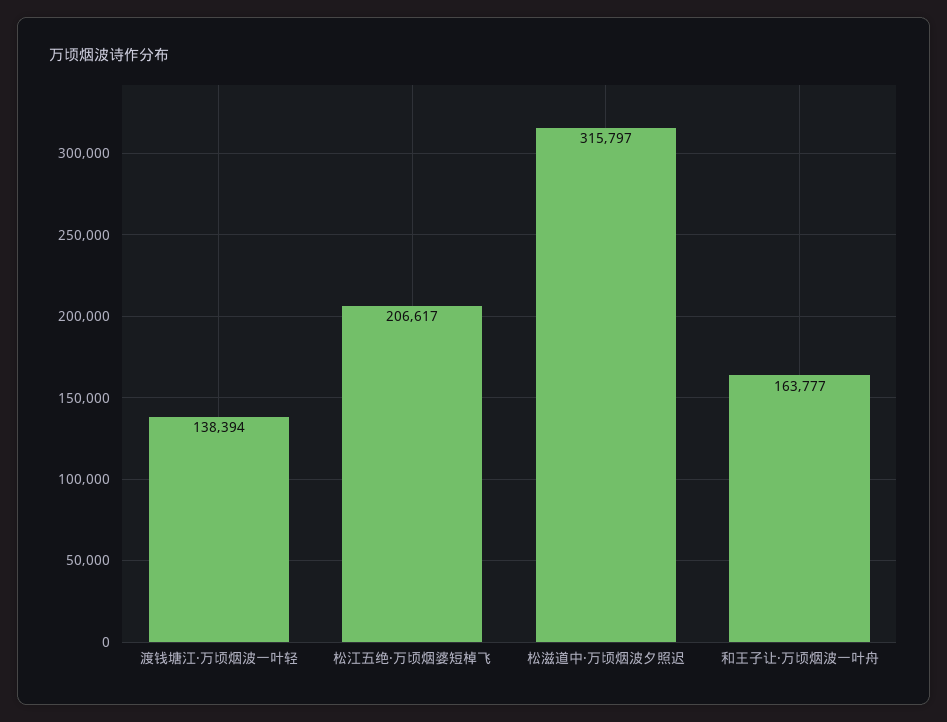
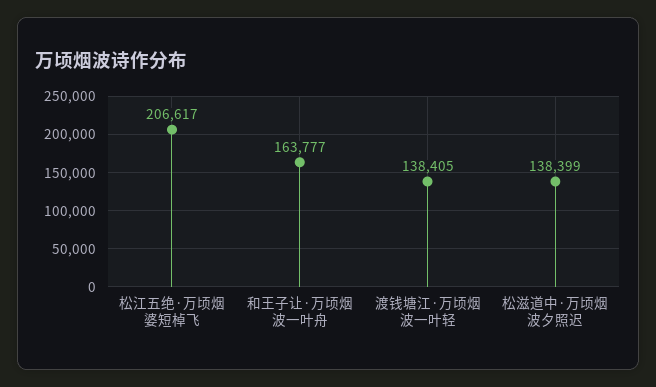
渡钱塘江·万顷烟波一叶轻: 138394 -> 138405
松滋道中·万顷烟波夕照迟: 315797 -> 138399

